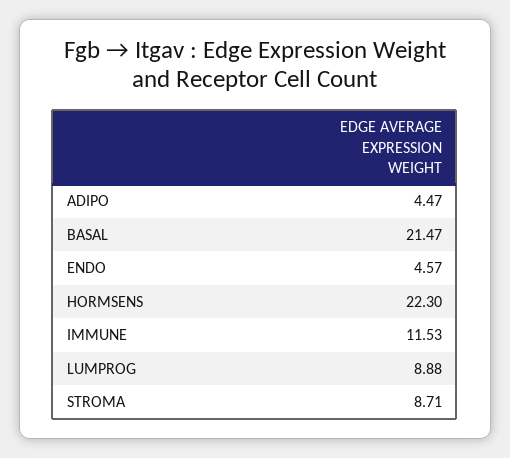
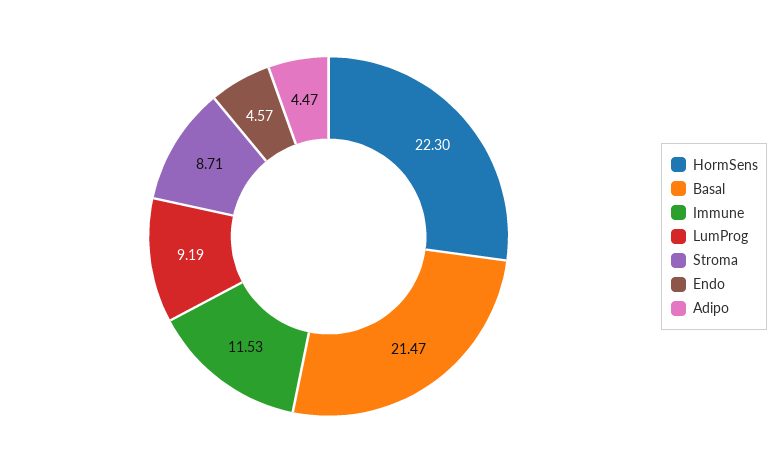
LUMPROG: 8.88 -> 9.19

